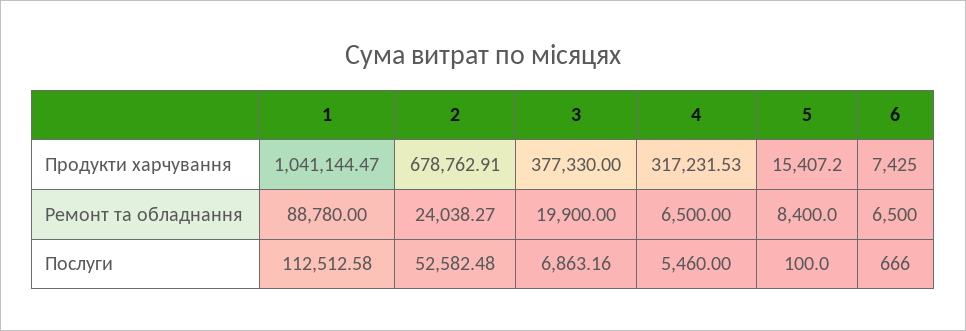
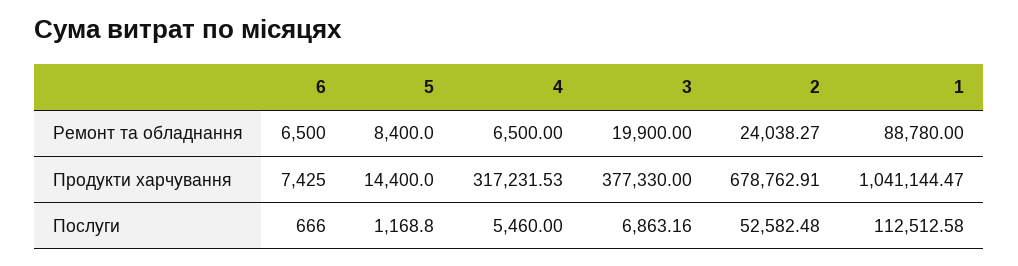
5, Продукти харчування: 15407.2 -> 14400
5, Послуги: 100 -> 1168.8

